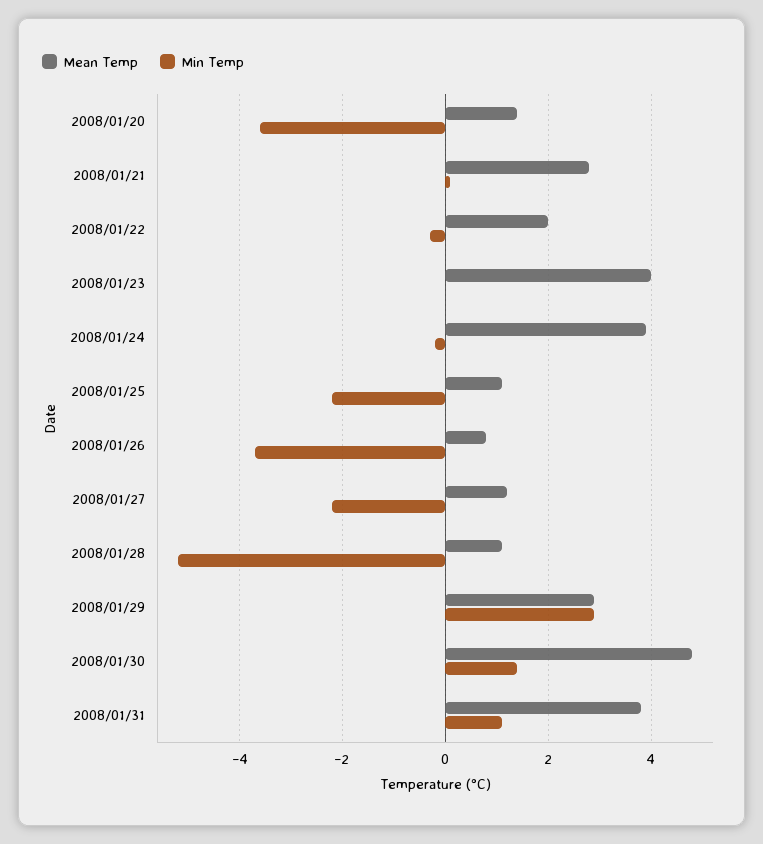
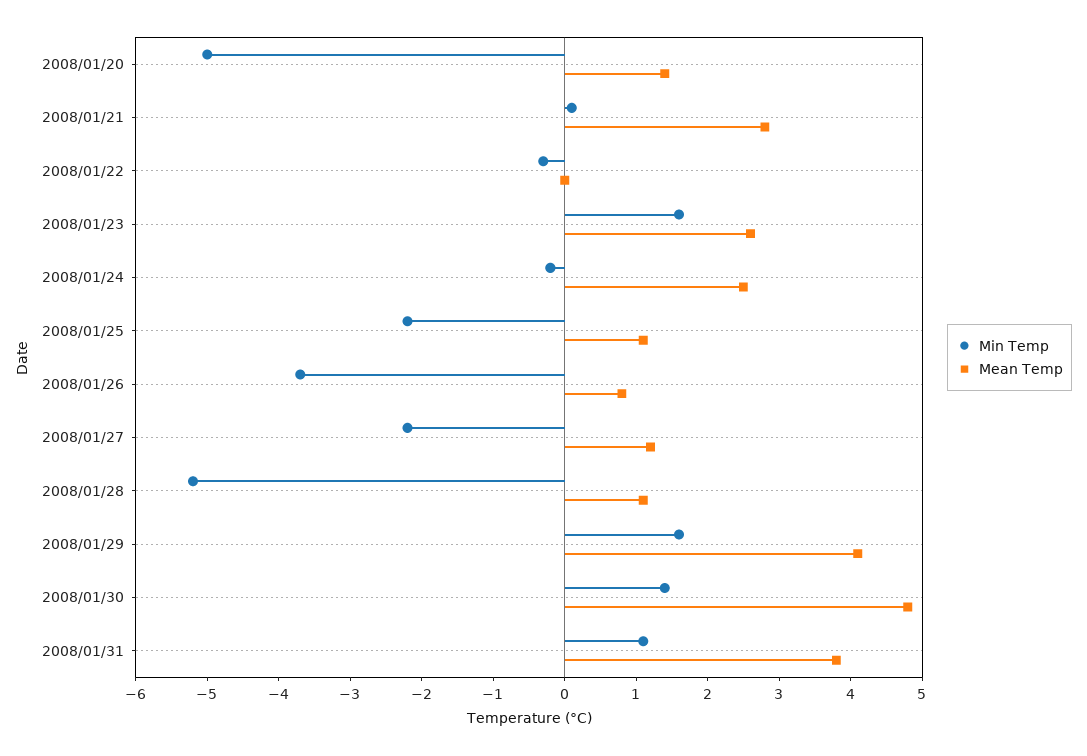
Min Temp, 2008/01/20: -3.5 -> -5
Mean Temp, 2008/01/22: 2 -> 0
Mean Temp, 2008/01/23: 4 -> 2.5
Min Temp, 2008/01/23: 0 -> 1.5
Mean Temp, 2008/01/24: 4 -> 2.5
Mean Temp, 2008/01/29: 3 -> 4
Min Temp, 2008/01/29: 3 -> 1.5

